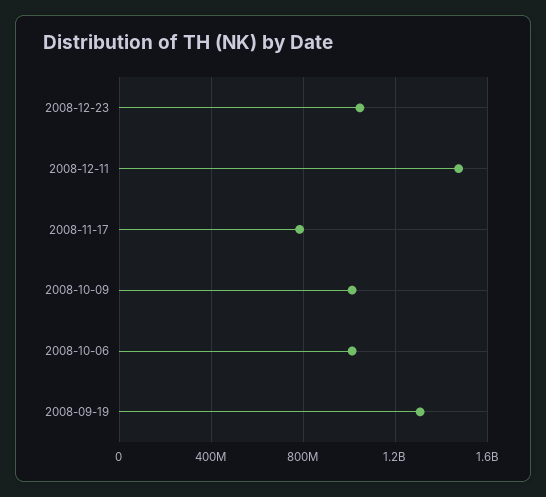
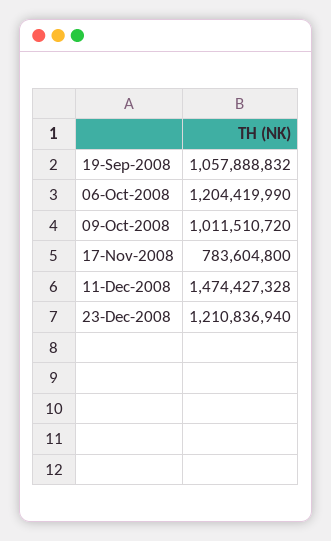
2008-12-23: 1050000000 -> 1210836940
2008-10-06: 1000000000 -> 1204419990
2008-09-19: 1300000000 -> 1057888832

